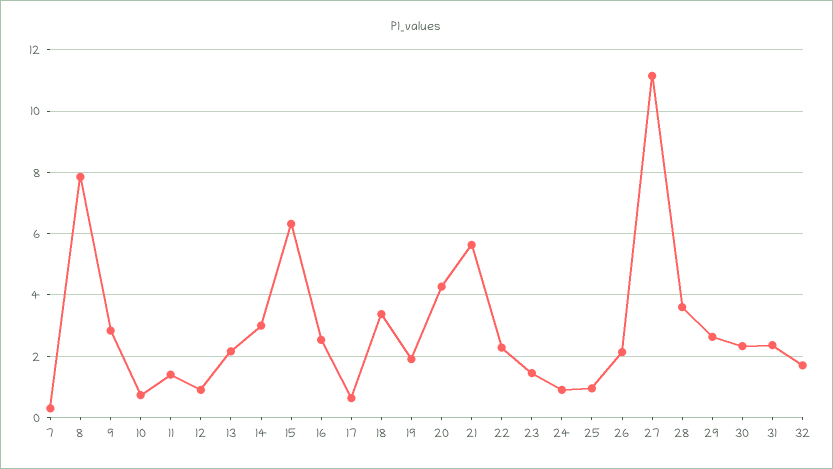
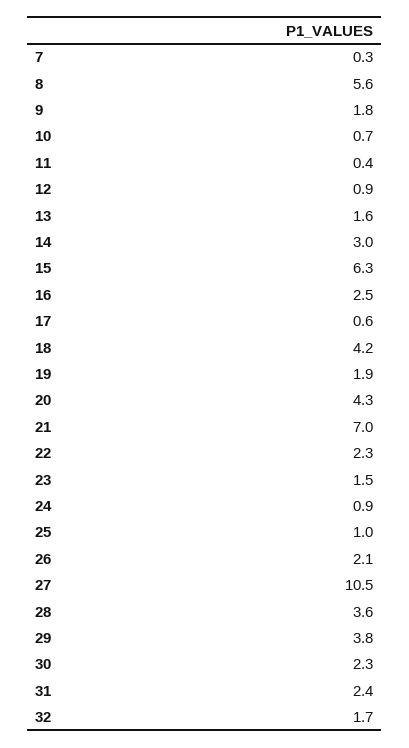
8: 7.8 -> 5.6
9: 2.8 -> 1.8
11: 1.4 -> 0.4
13: 2.2 -> 1.6
18: 3.4 -> 4.2
21: 5.6 -> 7
27: 11.2 -> 10.5
29: 2.6 -> 3.8

